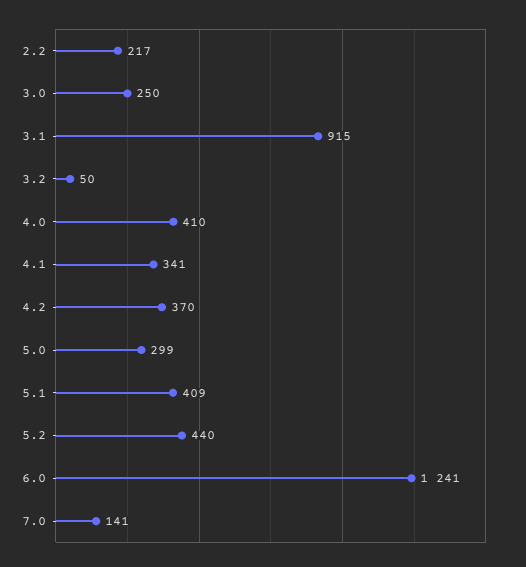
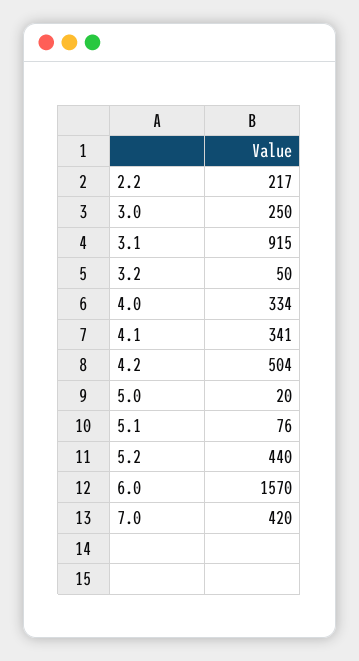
4.0: 410 -> 334
4.2: 370 -> 504
5.0: 299 -> 20
5.1: 409 -> 76
6.0: 1241 -> 1570
7.0: 141 -> 420

